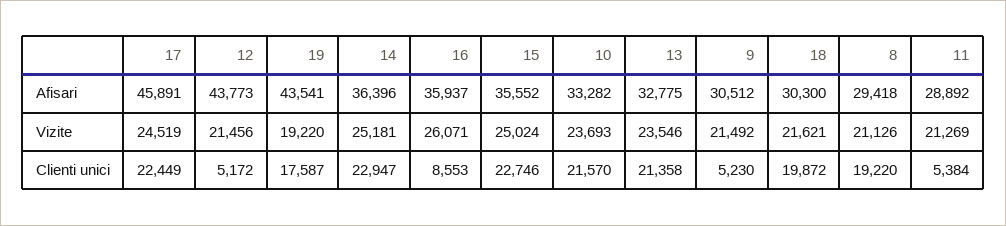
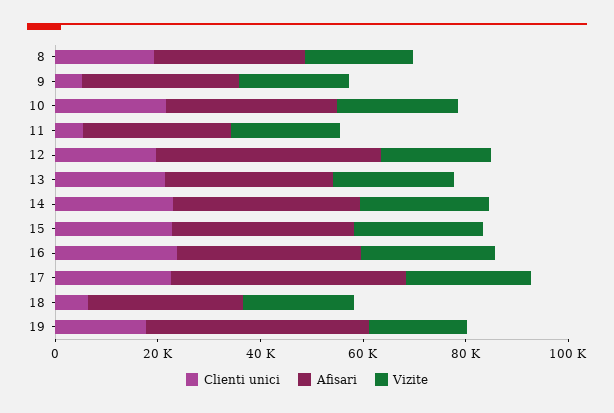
Clienti unici, 12: 5172 -> 20000
Clienti unici, 16: 8553 -> 25000
Clienti unici, 18: 19872 -> 5000

